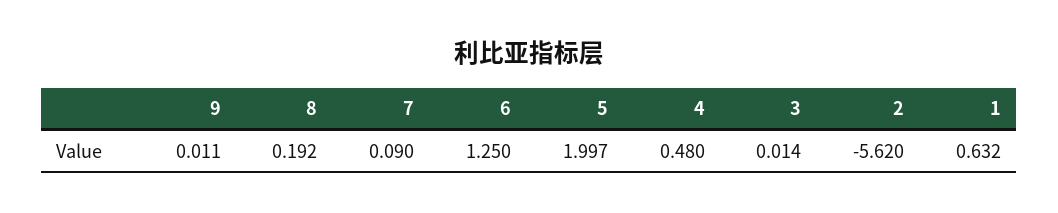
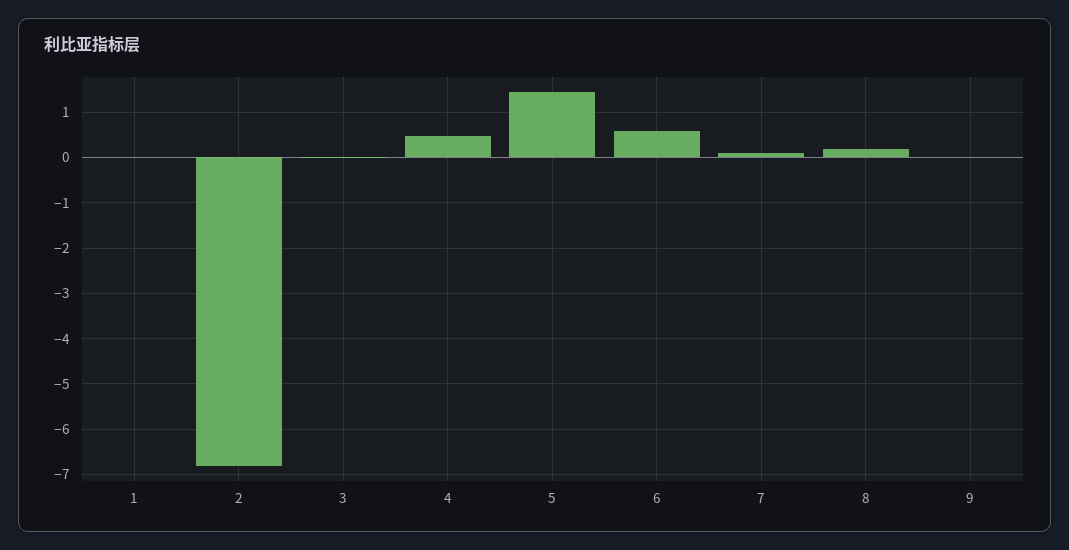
6: 1.25 -> 0.6
5: 1.997 -> 1.4
2: -5.62 -> -6.8
1: 0.632 -> 0

